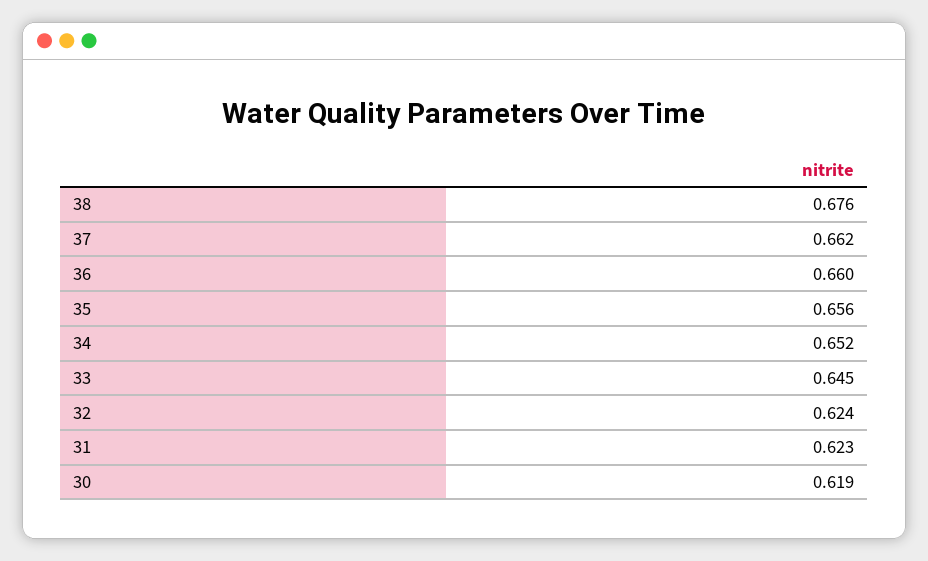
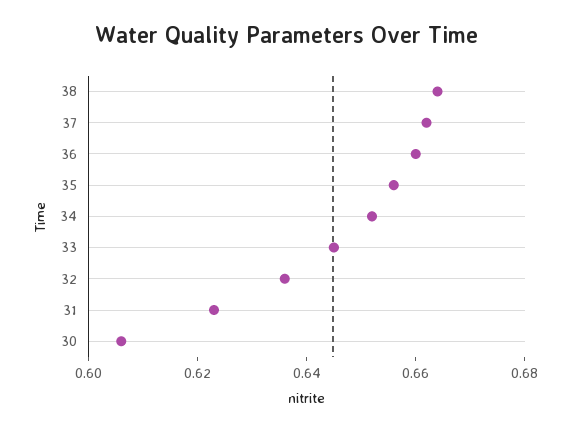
38: 0.676 -> 0.665
32: 0.624 -> 0.635
30: 0.619 -> 0.605

